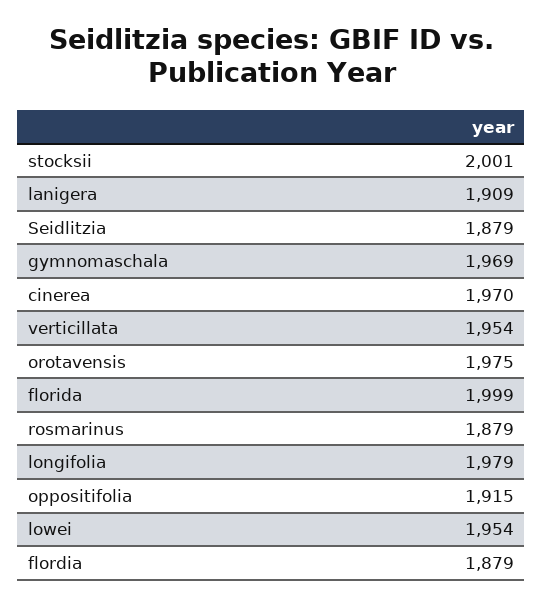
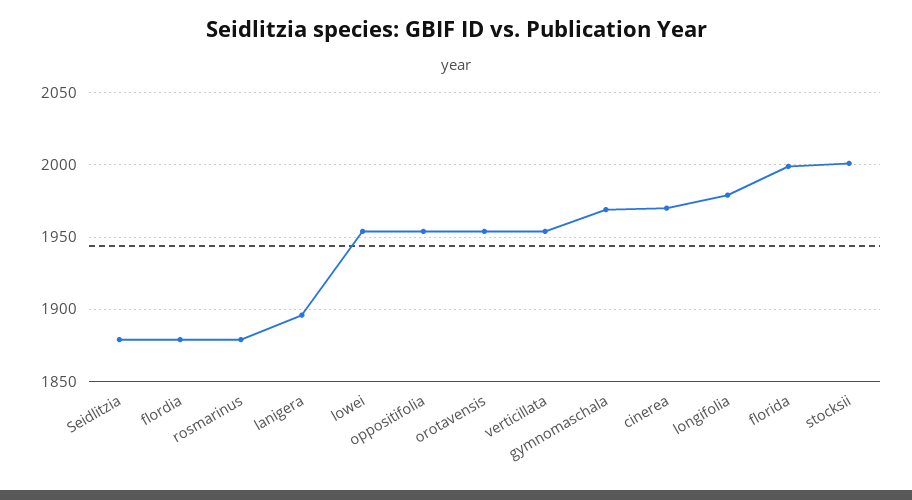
lanigera: 1909 -> 1895
orotavensis: 1975 -> 1955
oppositifolia: 1915 -> 1955

